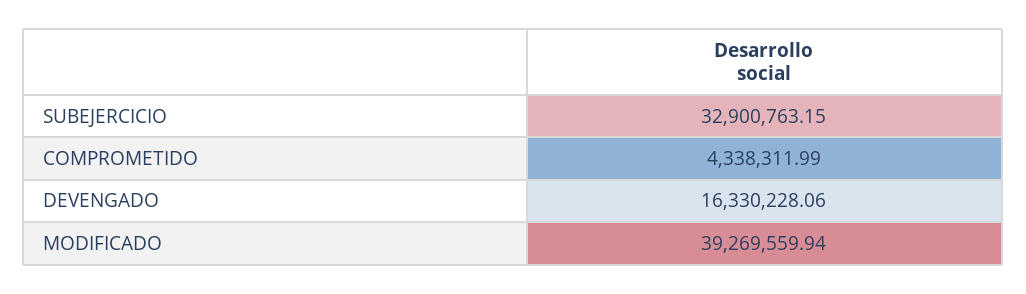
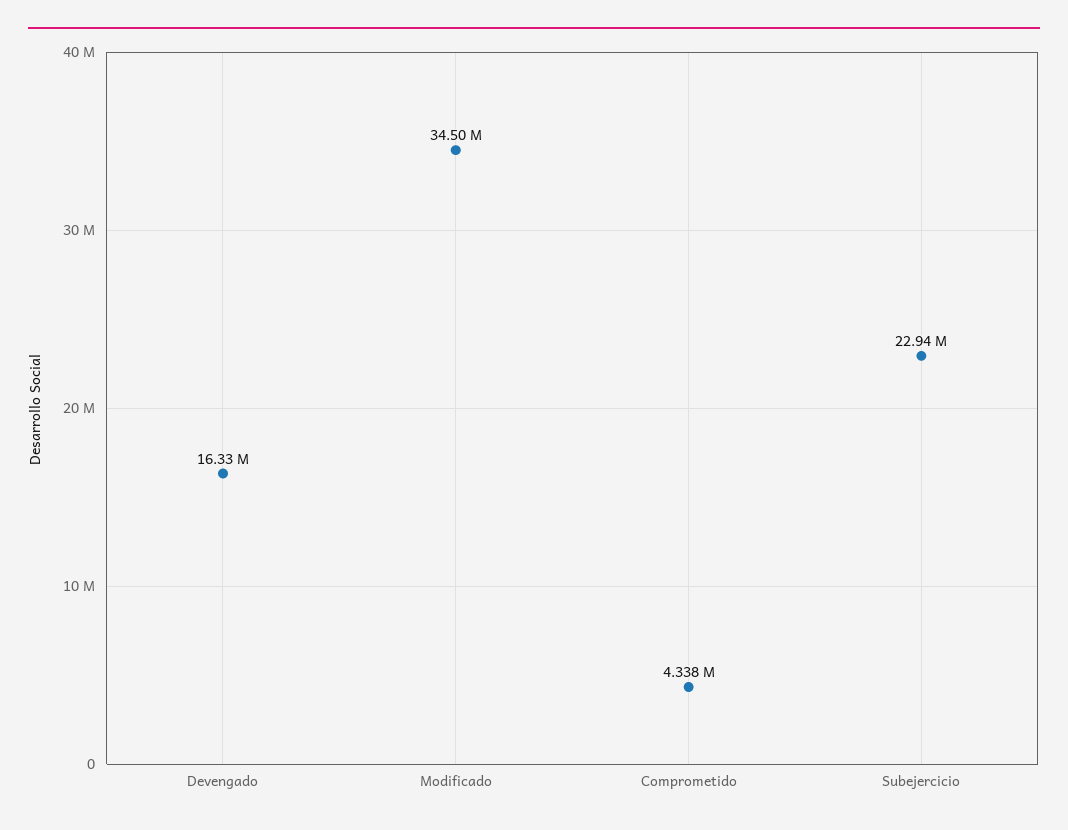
SUBEJERCICIO: 32900763.15 -> 22940000
MODIFICADO: 39269559.94 -> 34500000

